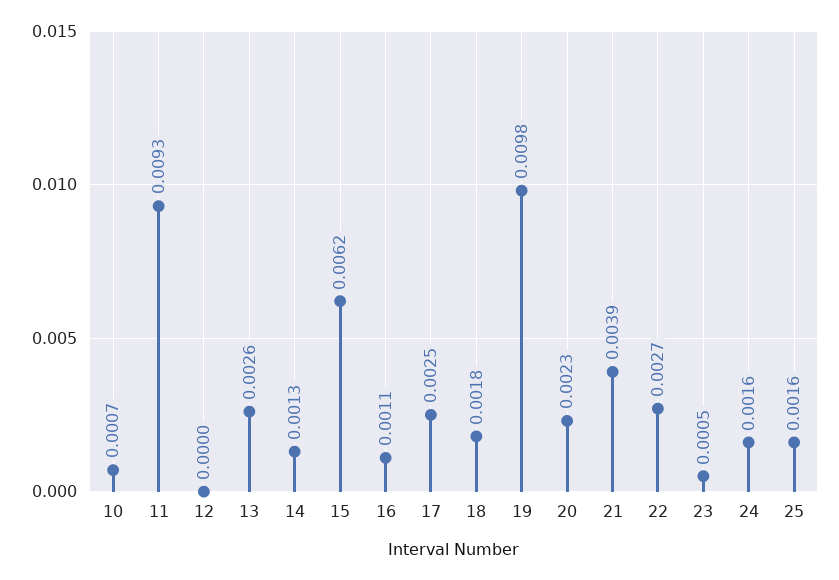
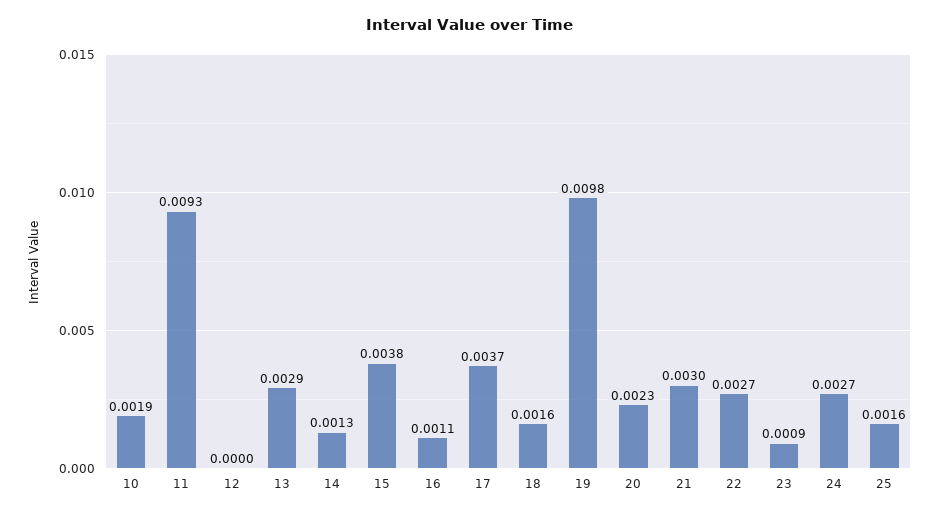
10: 0.0007 -> 0.0019
13: 0.0026 -> 0.0029
15: 0.0062 -> 0.0038
17: 0.0025 -> 0.0037
18: 0.0018 -> 0.0016
21: 0.0039 -> 0.003
23: 0.0005 -> 0.0009
24: 0.0016 -> 0.0027

